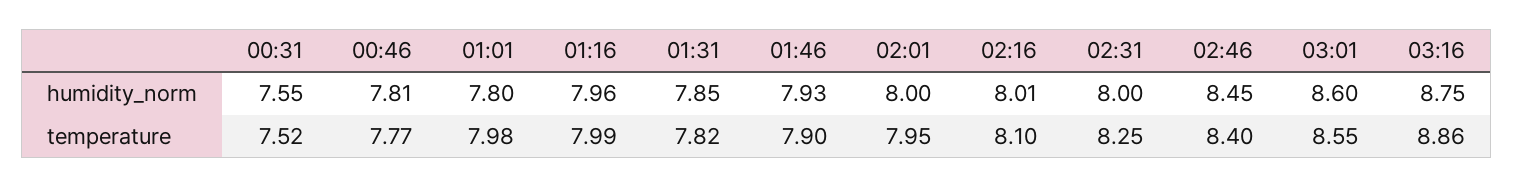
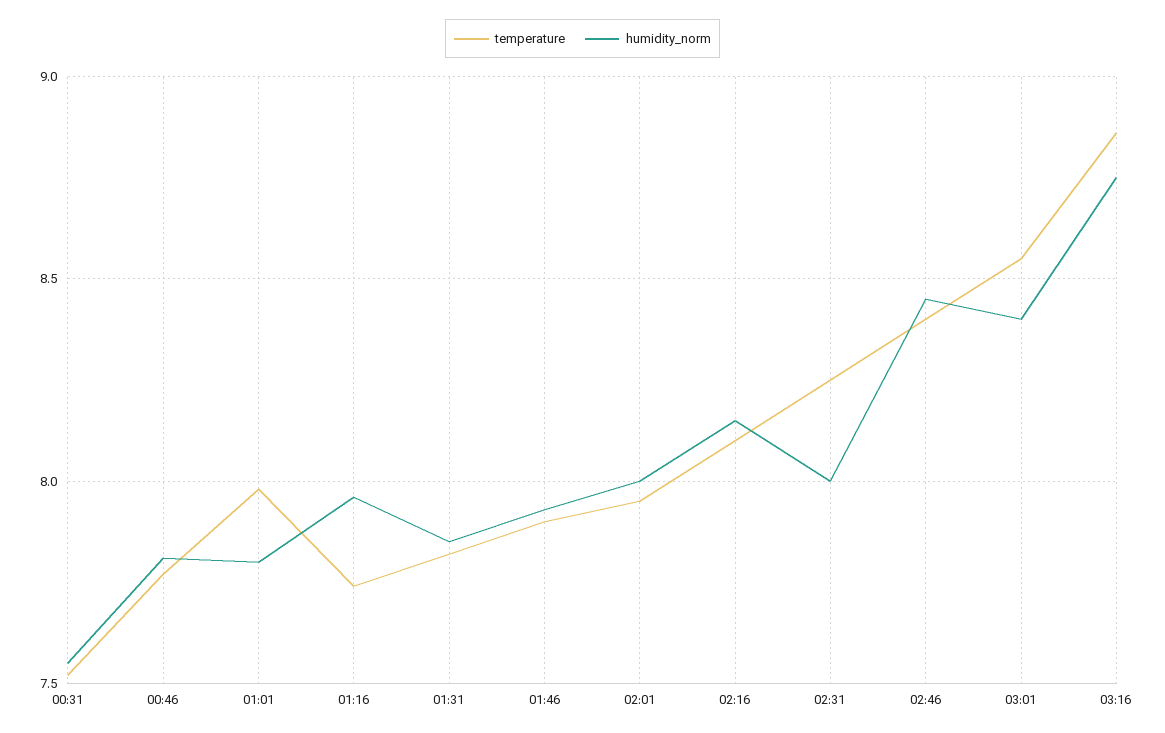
humidity_norm, 02:16: 8.01 -> 8.15
humidity_norm, 03:01: 8.6 -> 8.4
temperature, 01:16: 7.99 -> 7.75

